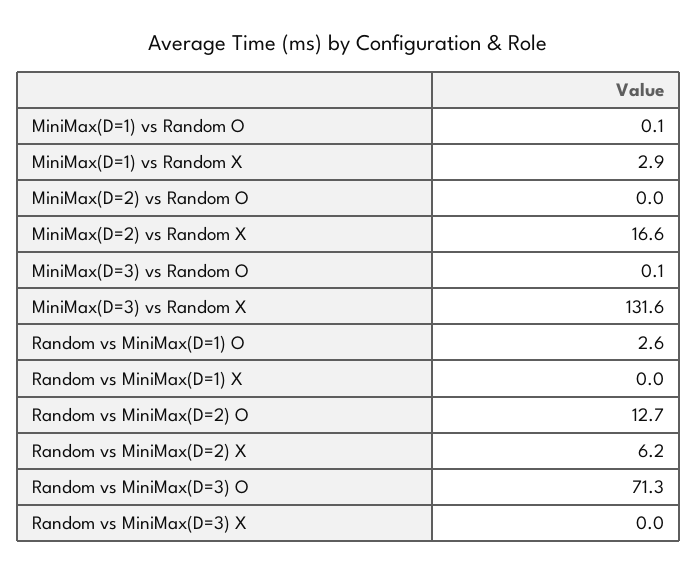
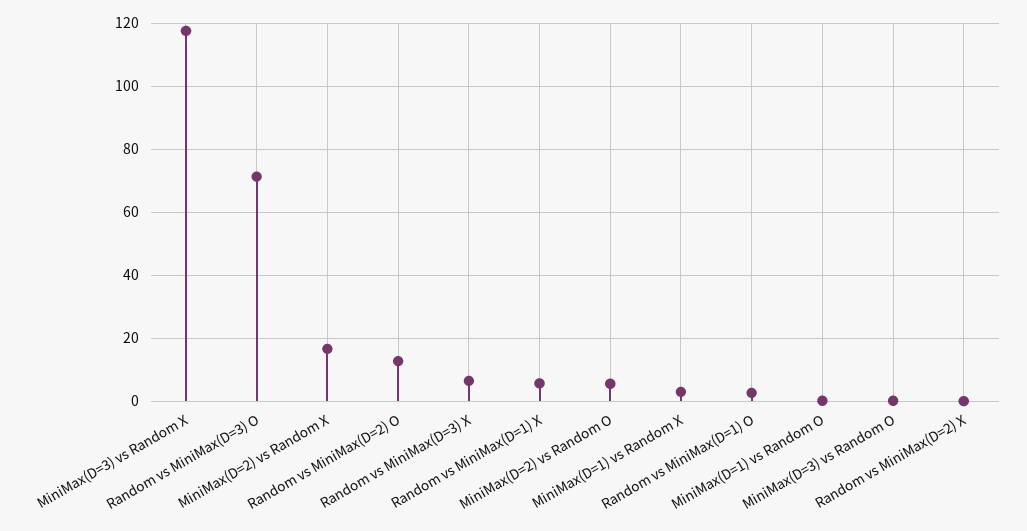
MiniMax(D=2) vs Random O: 0 -> 6
MiniMax(D=3) vs Random X: 131.6 -> 118
Random vs MiniMax(D=1) X: 0 -> 6
Random vs MiniMax(D=2) X: 6.2 -> 0
Random vs MiniMax(D=3) X: 0 -> 6

